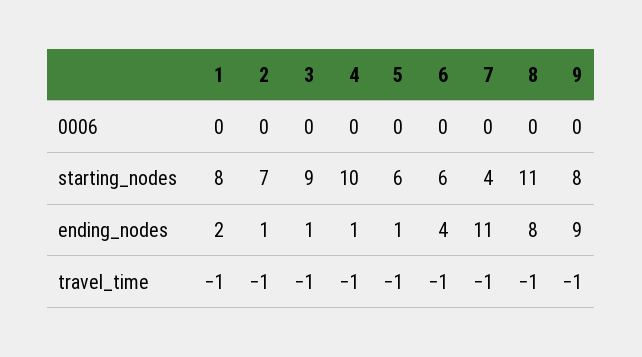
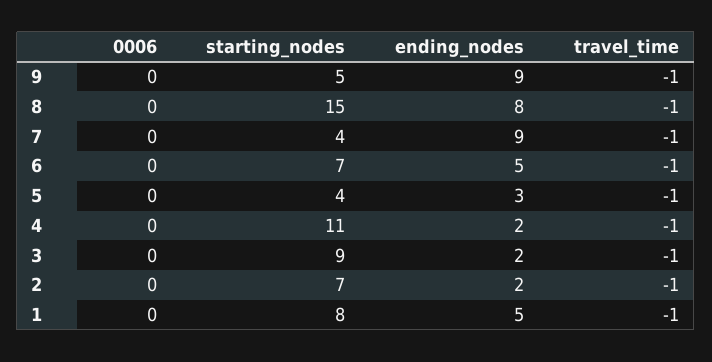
4, starting_nodes: 10 -> 11
5, starting_nodes: 6 -> 4
6, starting_nodes: 6 -> 7
8, starting_nodes: 11 -> 15
9, starting_nodes: 8 -> 5
1, ending_nodes: 2 -> 5
2, ending_nodes: 1 -> 2
3, ending_nodes: 1 -> 2
4, ending_nodes: 1 -> 2
5, ending_nodes: 1 -> 3
6, ending_nodes: 4 -> 5
7, ending_nodes: 11 -> 9

